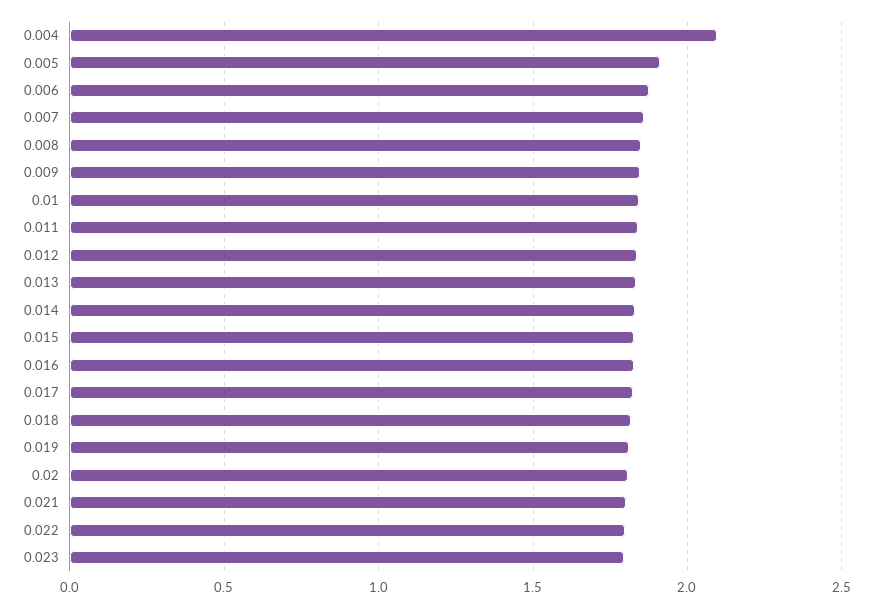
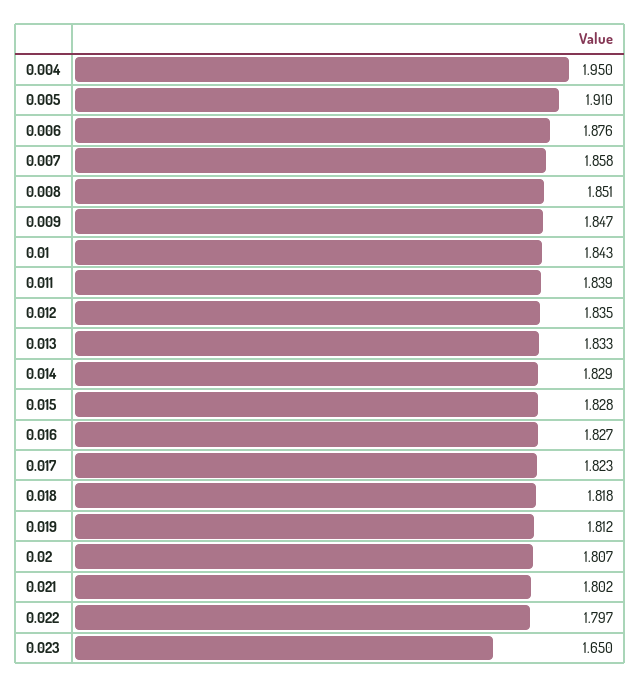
0.004: 2.1 -> 1.95
0.023: 1.8 -> 1.65

